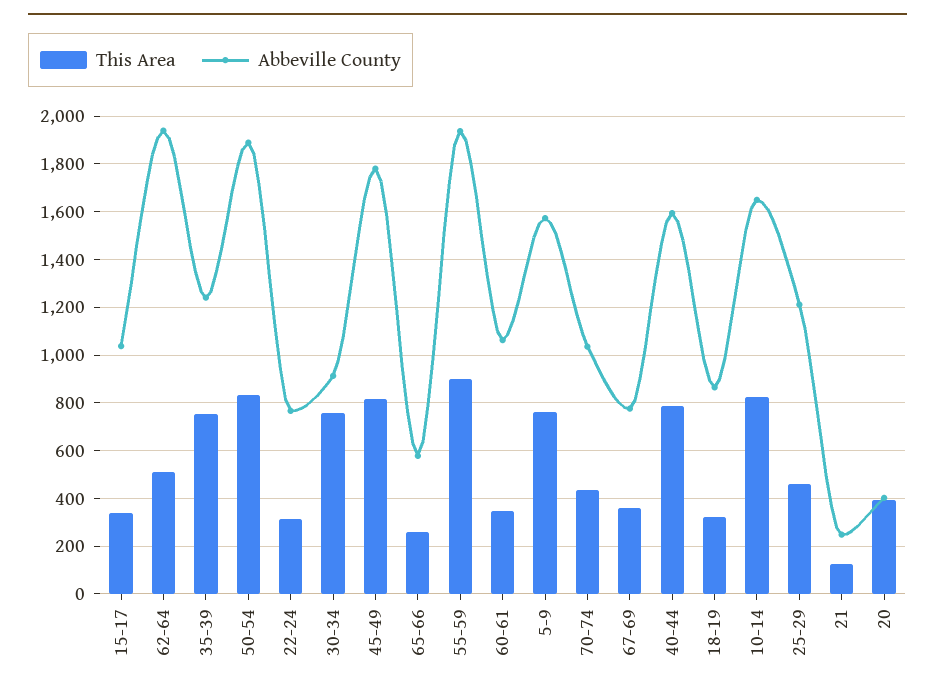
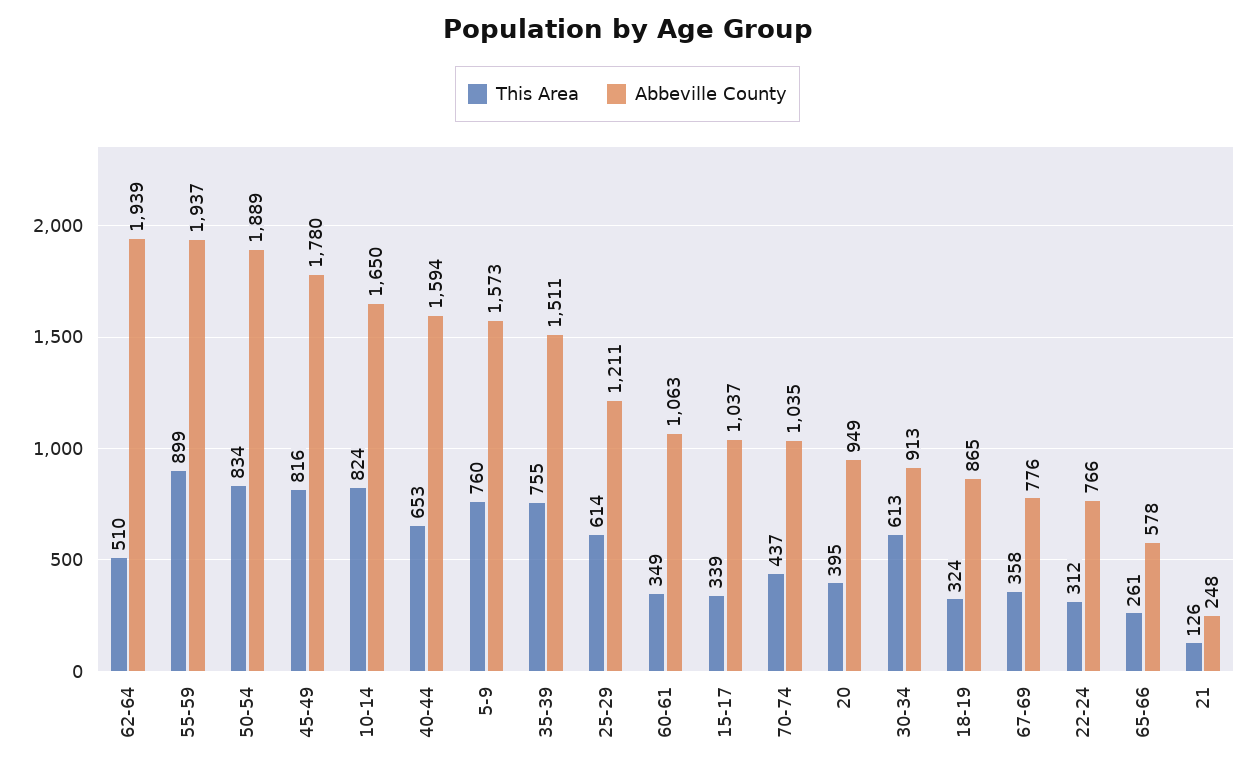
Abbeville County, 35-39: 1250 -> 1511
This Area, 30-34: 750 -> 613
This Area, 40-44: 800 -> 653
This Area, 25-29: 450 -> 614
Abbeville County, 20: 400 -> 949

